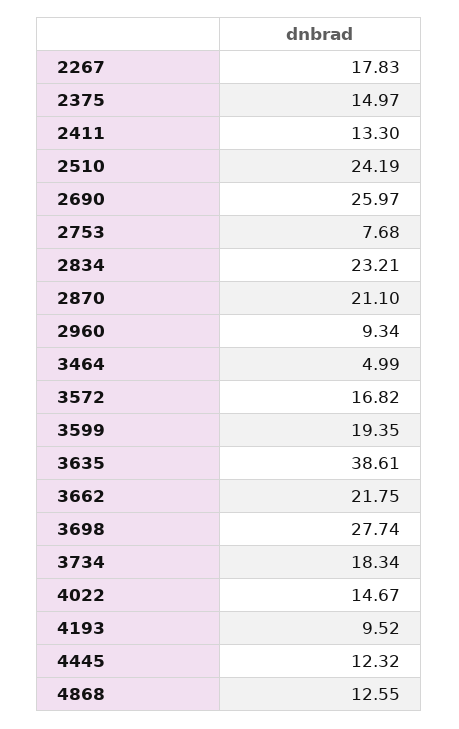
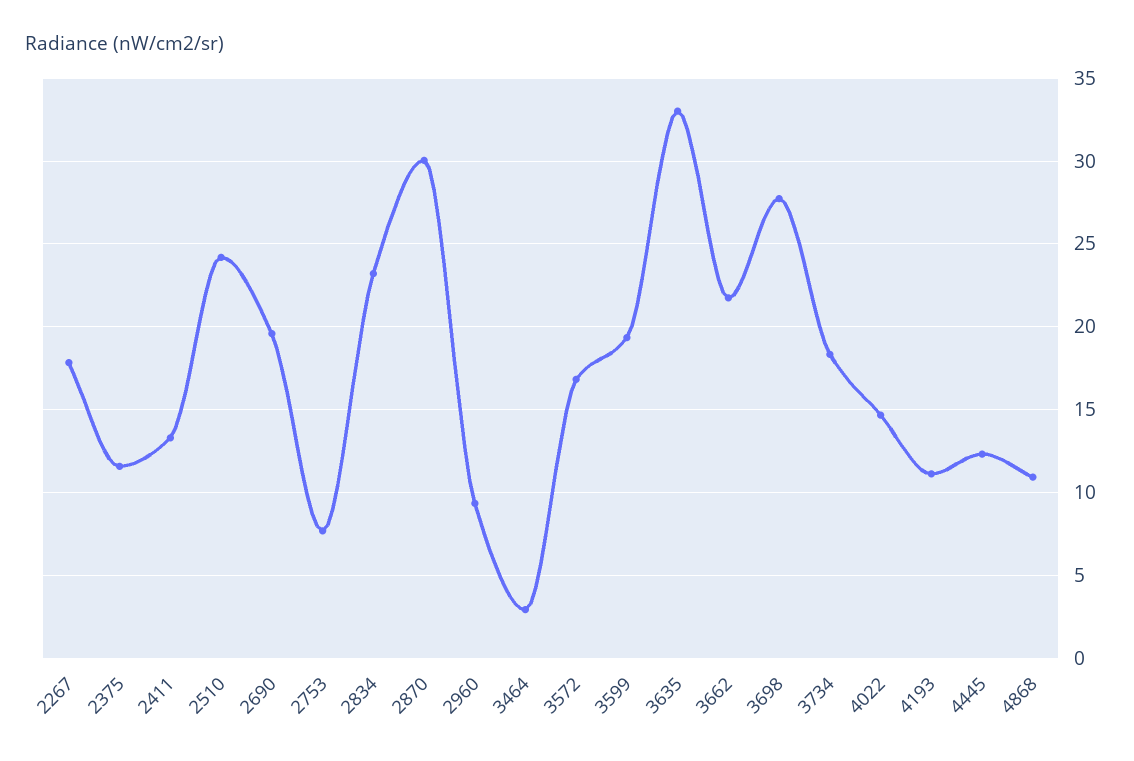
2375: 14.97 -> 11.5
2690: 25.97 -> 19.5
2870: 21.1 -> 30
3464: 4.99 -> 3
3635: 38.61 -> 33
4193: 9.52 -> 11
4868: 12.55 -> 11

